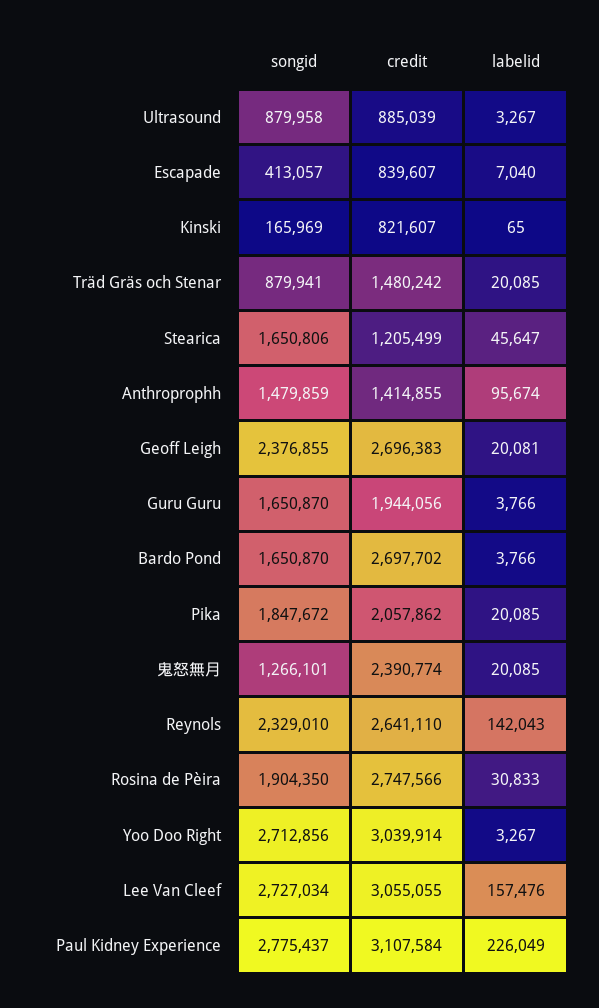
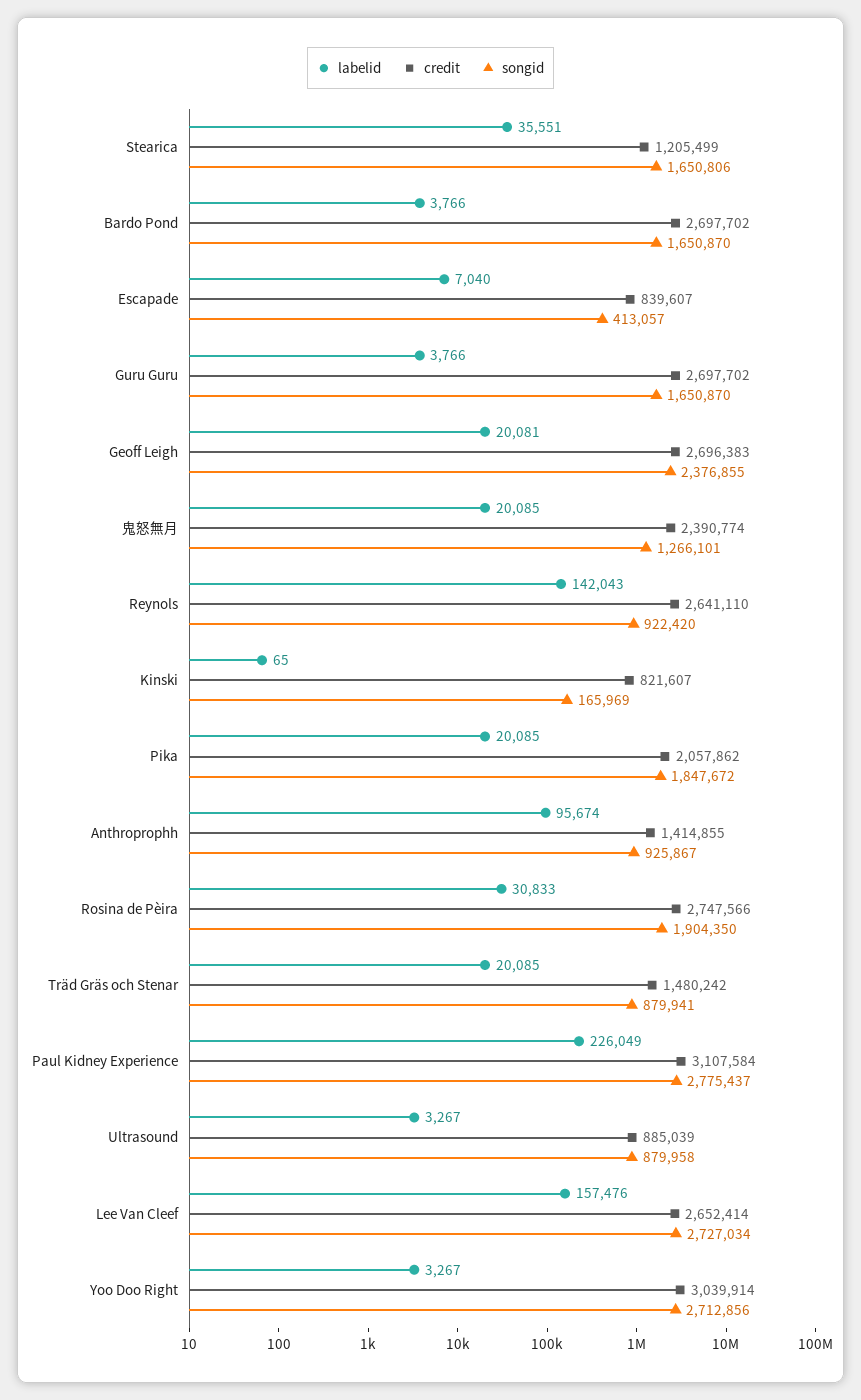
labelid, Stearica: 45647 -> 35551
songid, Anthroprophh: 1479859 -> 925867
credit, Guru Guru: 1944056 -> 2697702
songid, Reynols: 2329010 -> 922420
credit, Lee Van Cleef: 3055055 -> 2652414

